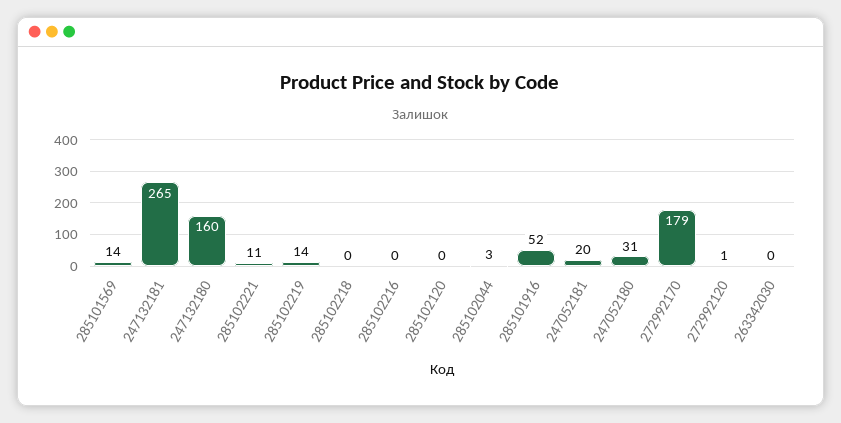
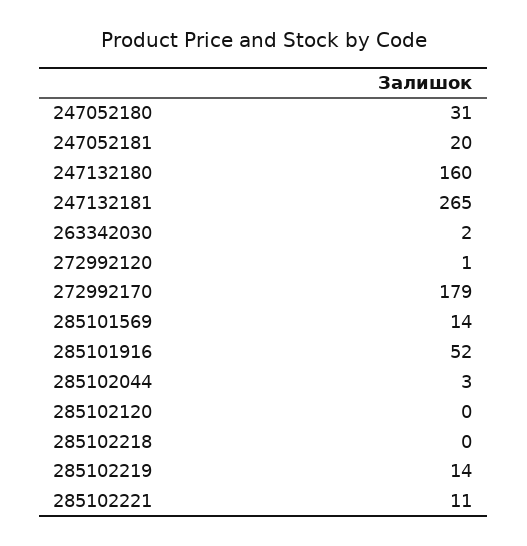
285102216: 0 -> none
263342030: 0 -> 2

